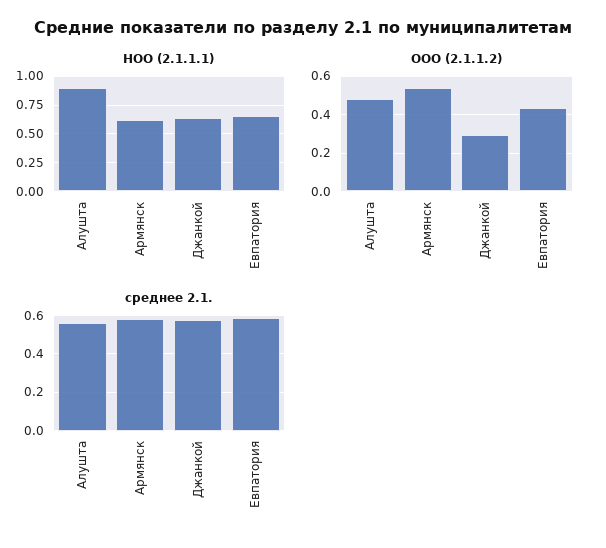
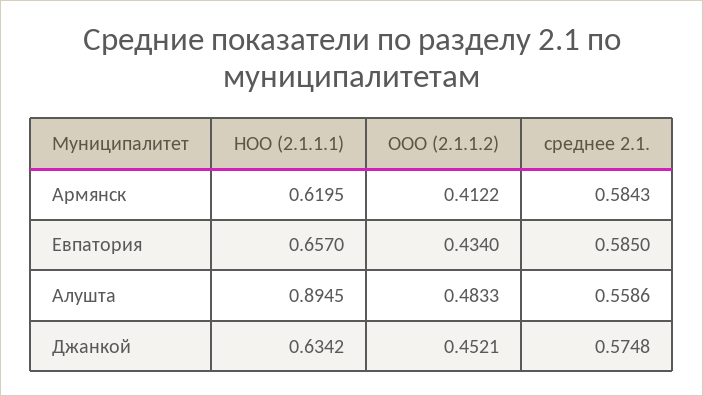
ООО (2.1.1.2), Армянск: 0.55 -> 0.4122
ООО (2.1.1.2), Джанкой: 0.3 -> 0.4521

